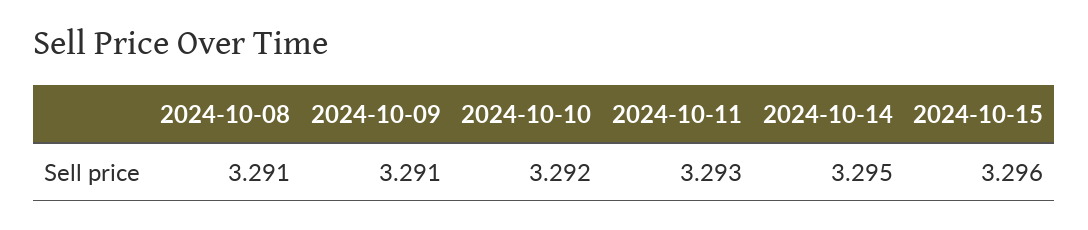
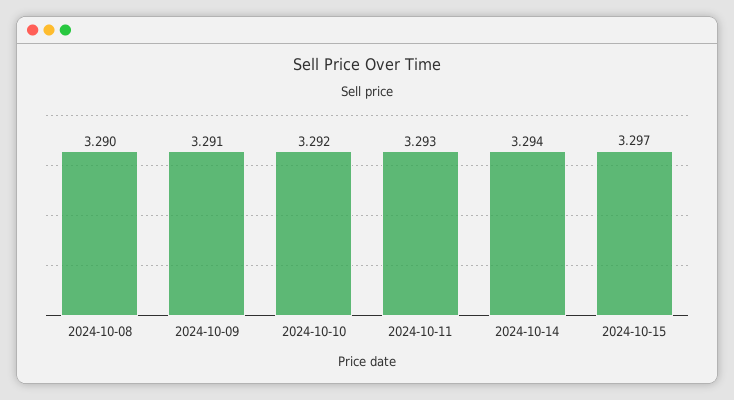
2024-10-08: 3.291 -> 3.29
2024-10-14: 3.295 -> 3.294
2024-10-15: 3.296 -> 3.297

